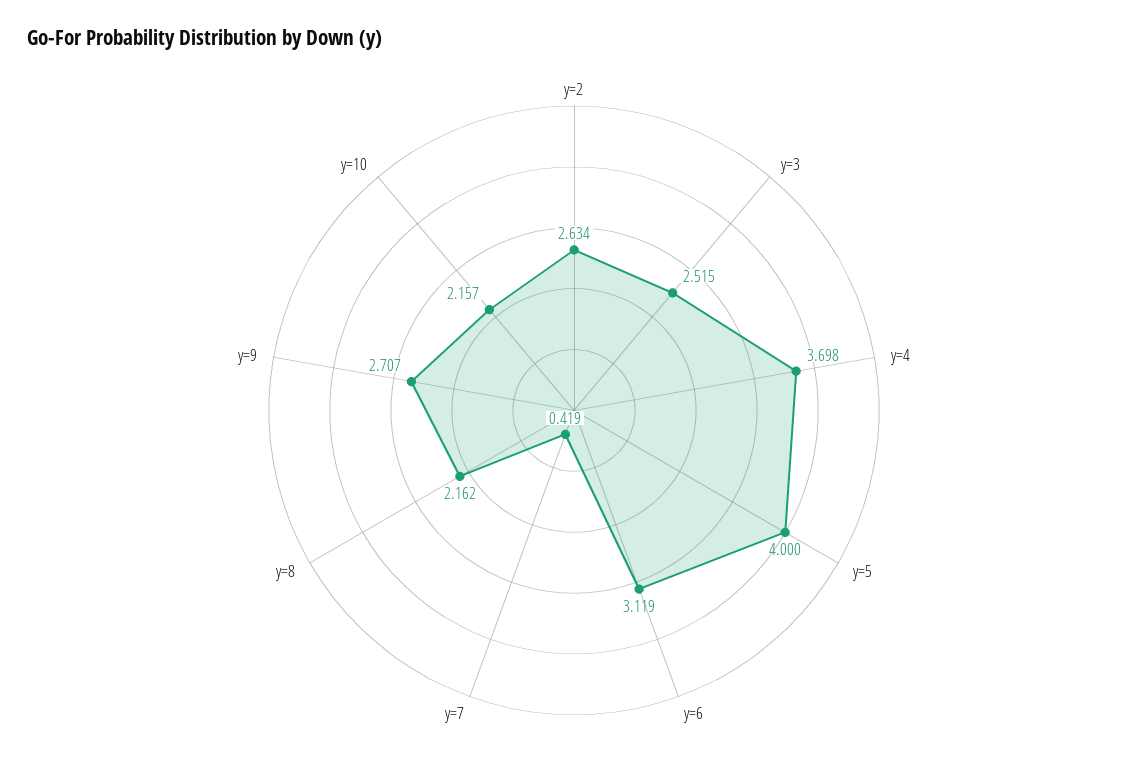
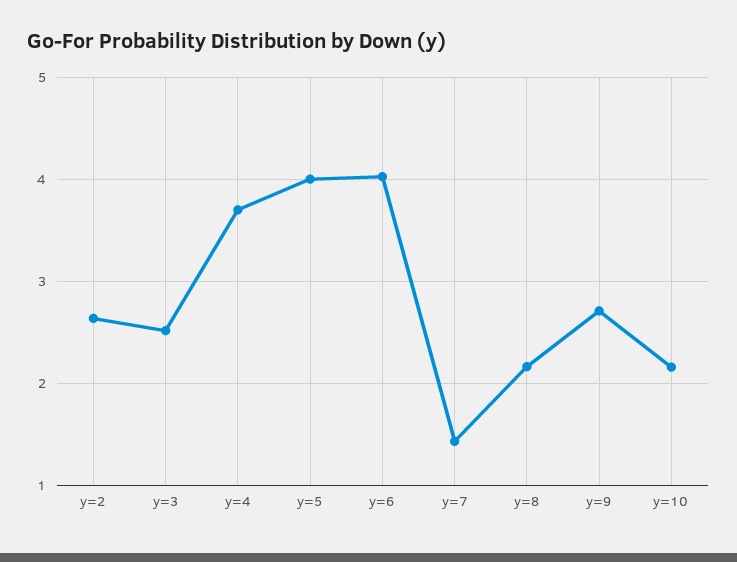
y=6: 3.119 -> 4
y=7: 0.419 -> 1.4

